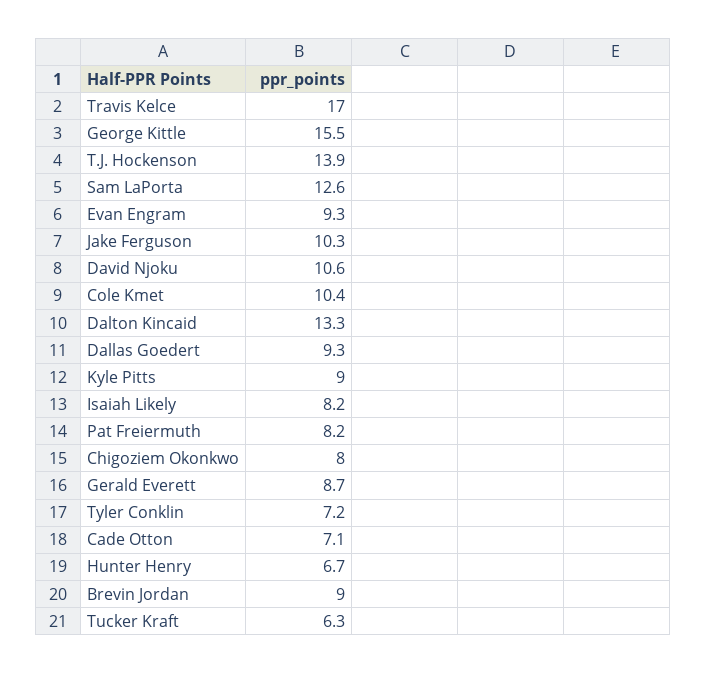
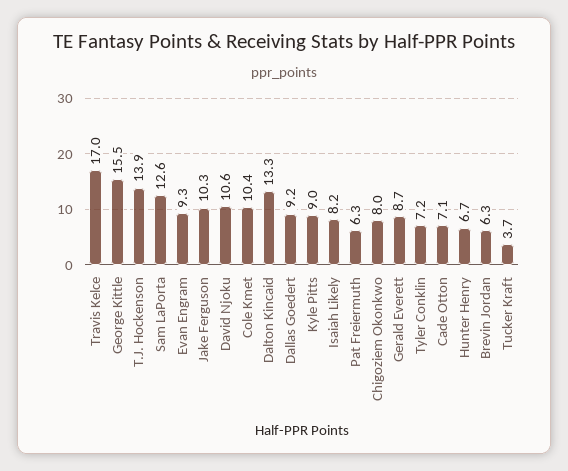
Dallas Goedert: 9.3 -> 9.2
Pat Freiermuth: 8.2 -> 6.3
Brevin Jordan: 9 -> 6.3
Tucker Kraft: 6.3 -> 3.7

